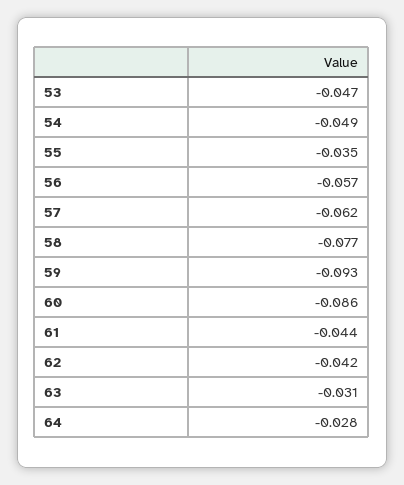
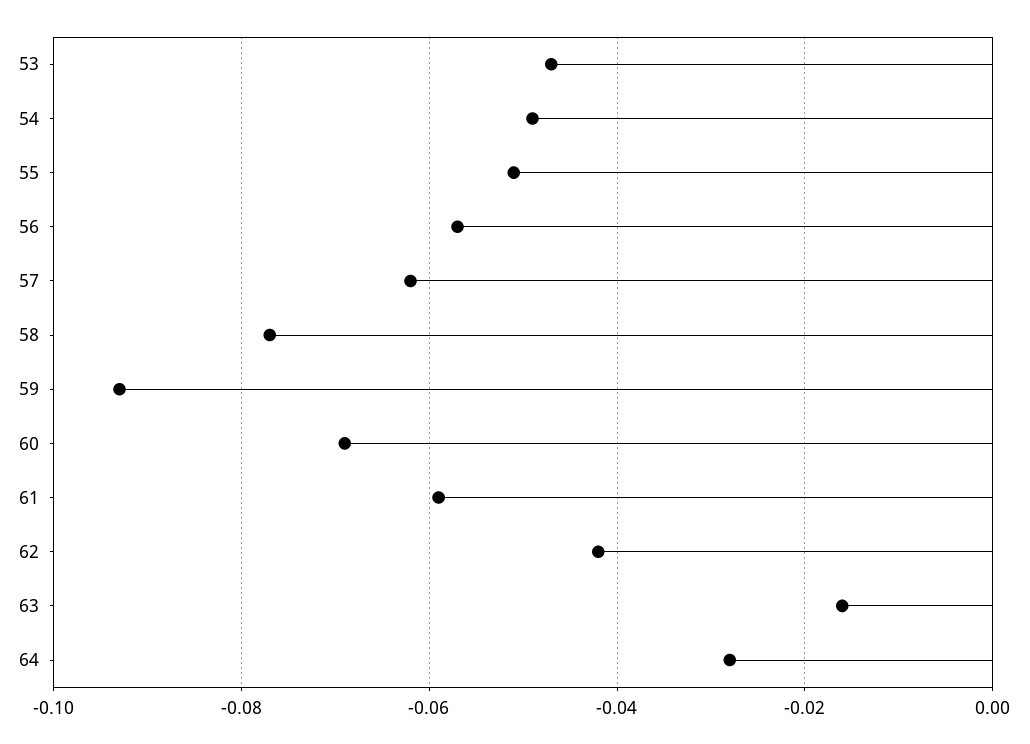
55: -0.035 -> -0.05
60: -0.086 -> -0.07
61: -0.044 -> -0.06
63: -0.031 -> -0.015

